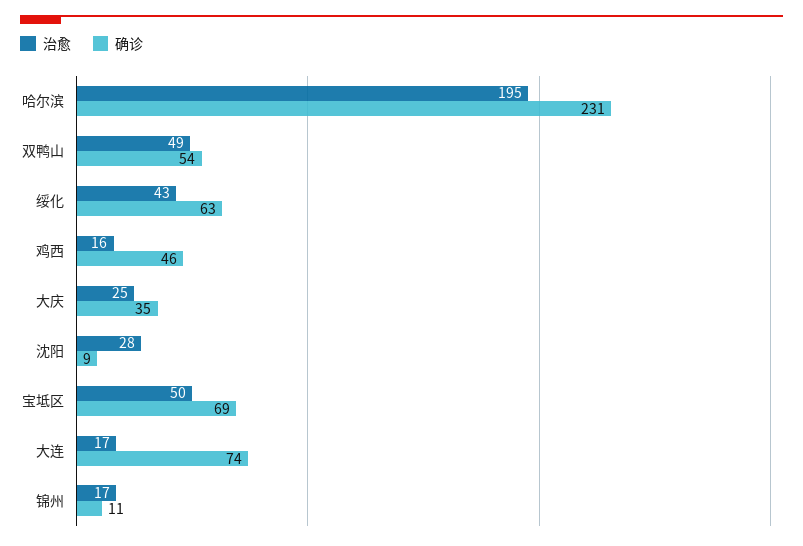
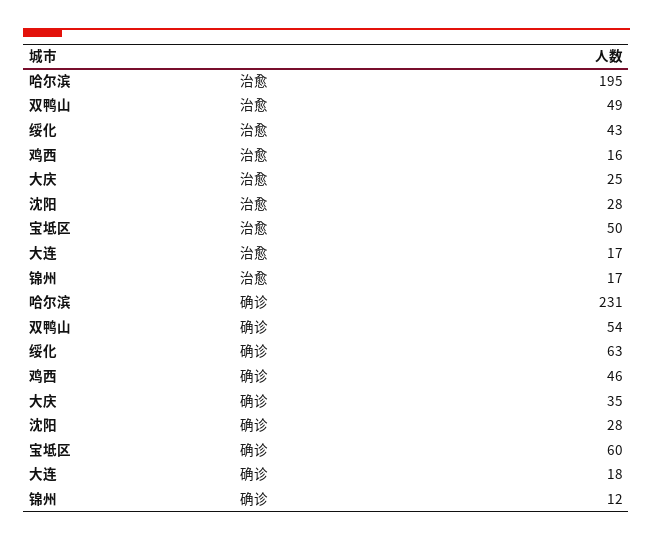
确诊, 沈阳: 9 -> 28
确诊, 宝坻区: 69 -> 60
确诊, 大连: 74 -> 18
确诊, 锦州: 11 -> 12

